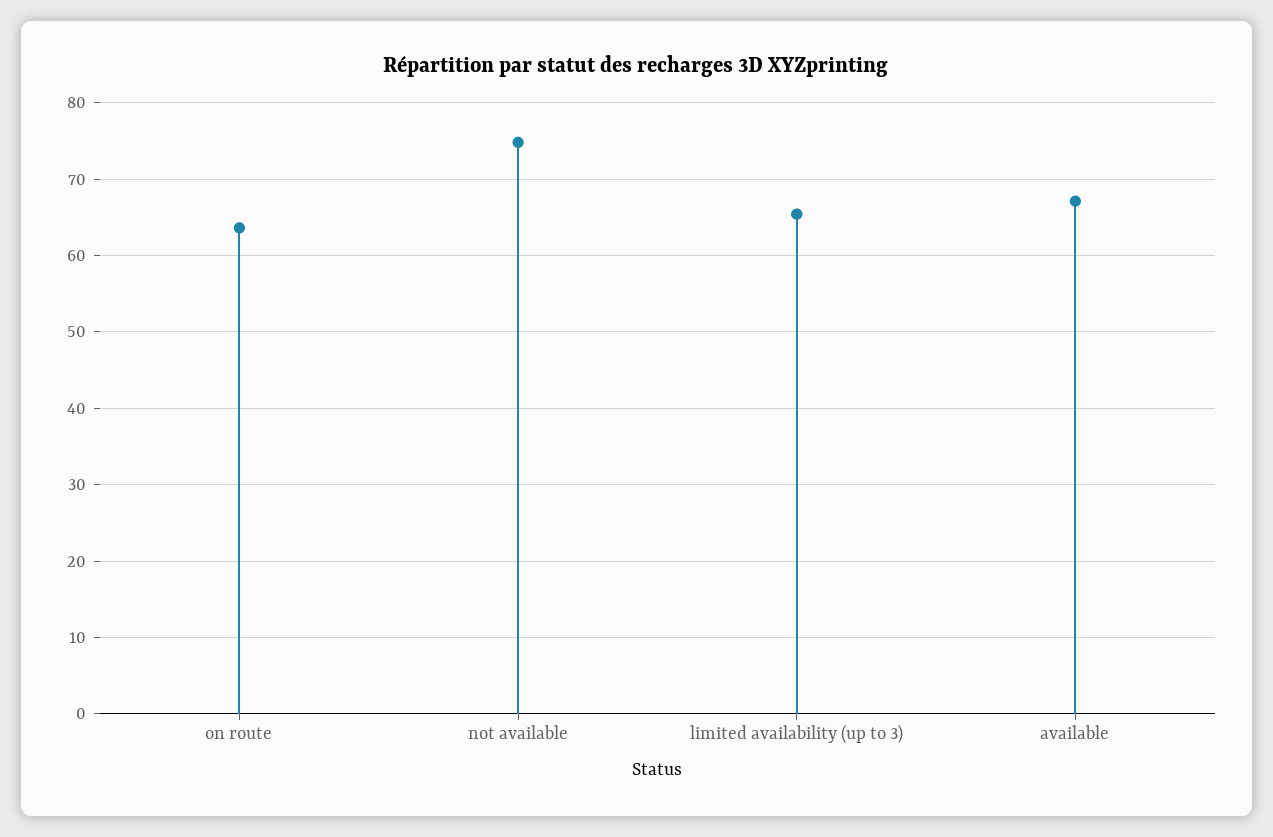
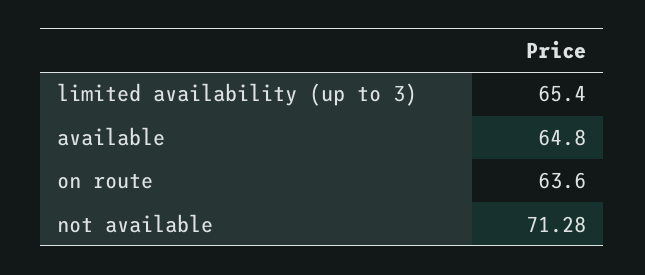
not available: 75 -> 71.28
available: 67 -> 64.8

